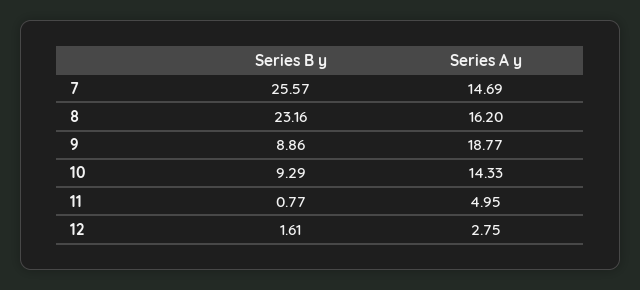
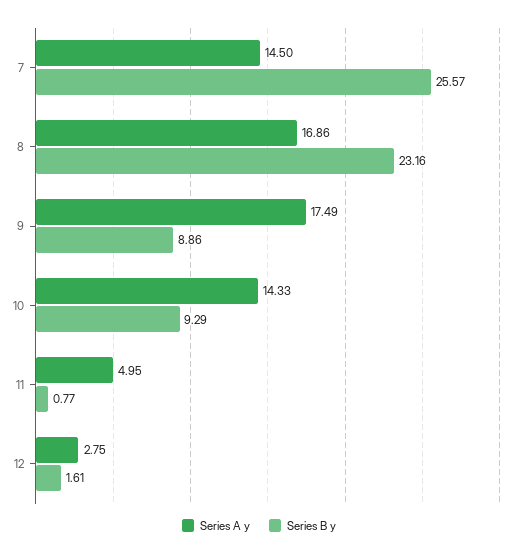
Series A y, 7: 14.69 -> 14.5
Series A y, 8: 16.2 -> 16.86
Series A y, 9: 18.77 -> 17.49

